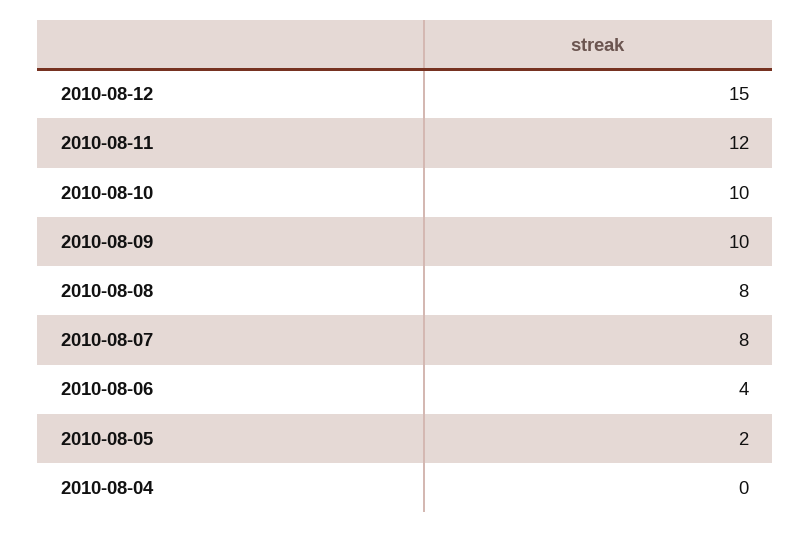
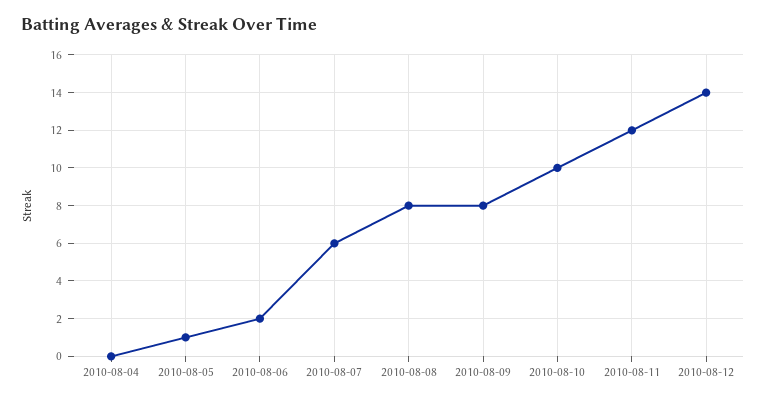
2010-08-12: 15 -> 14
2010-08-09: 10 -> 8
2010-08-07: 8 -> 6
2010-08-06: 4 -> 2
2010-08-05: 2 -> 1

